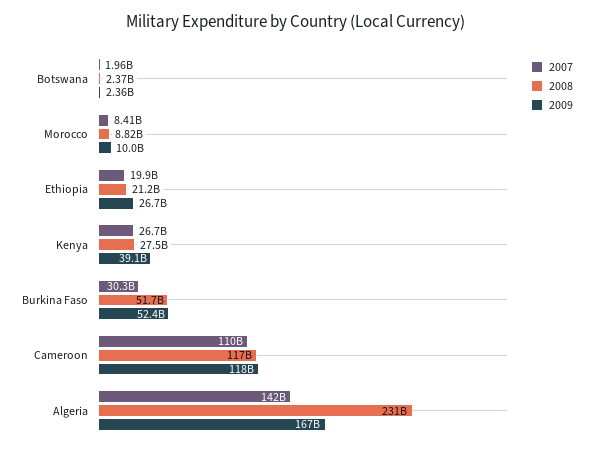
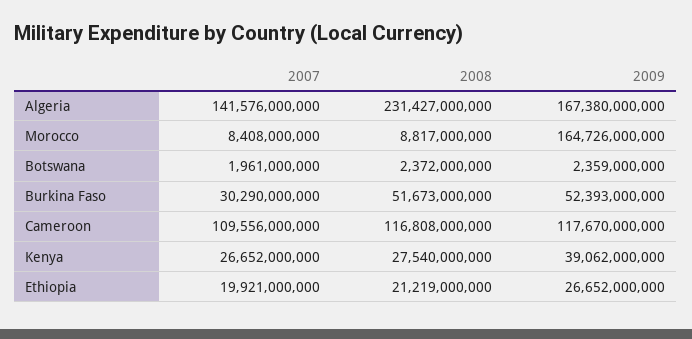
2009, Morocco: 10000000000 -> 164726000000

